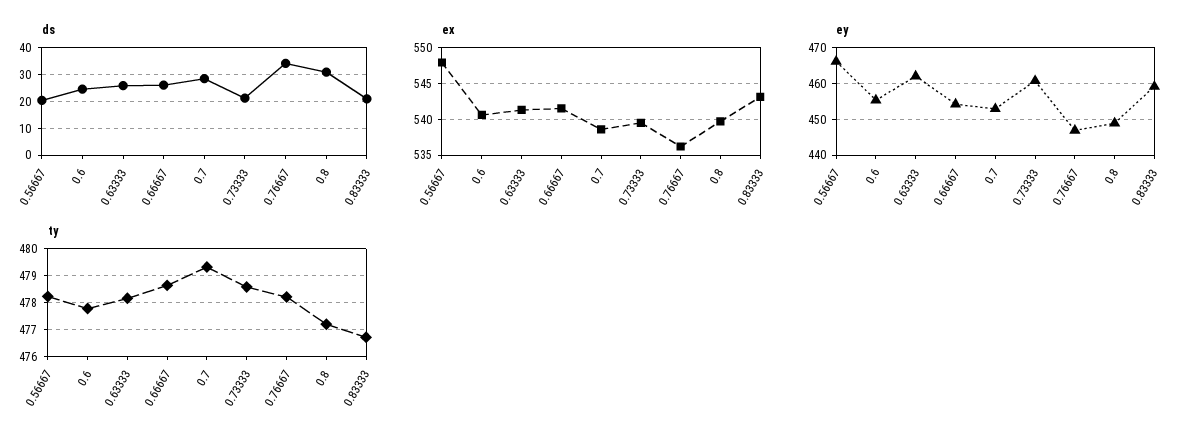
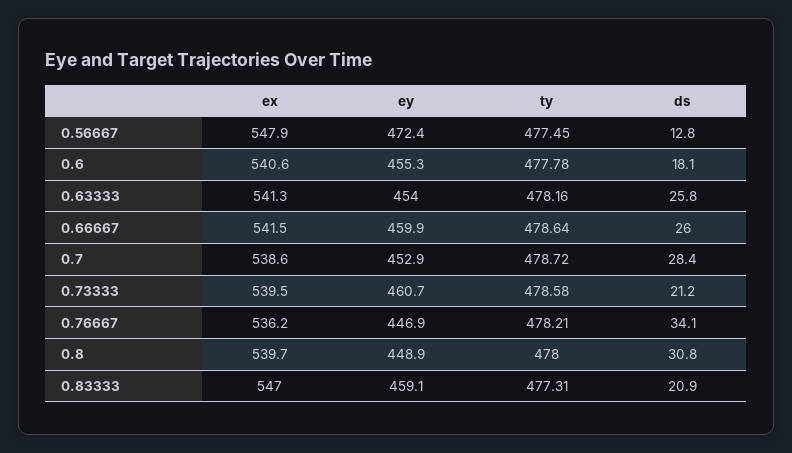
ds, 0.56667: 20 -> 12.8
ds, 0.6: 25 -> 18.1
ex, 0.83333: 543 -> 547
ey, 0.56667: 466 -> 472.4
ey, 0.63333: 462 -> 454
ey, 0.66667: 454 -> 459.9
ty, 0.56667: 478.25 -> 477.45
ty, 0.7: 479.25 -> 478.72
ty, 0.8: 477.25 -> 478
ty, 0.83333: 476.75 -> 477.31

